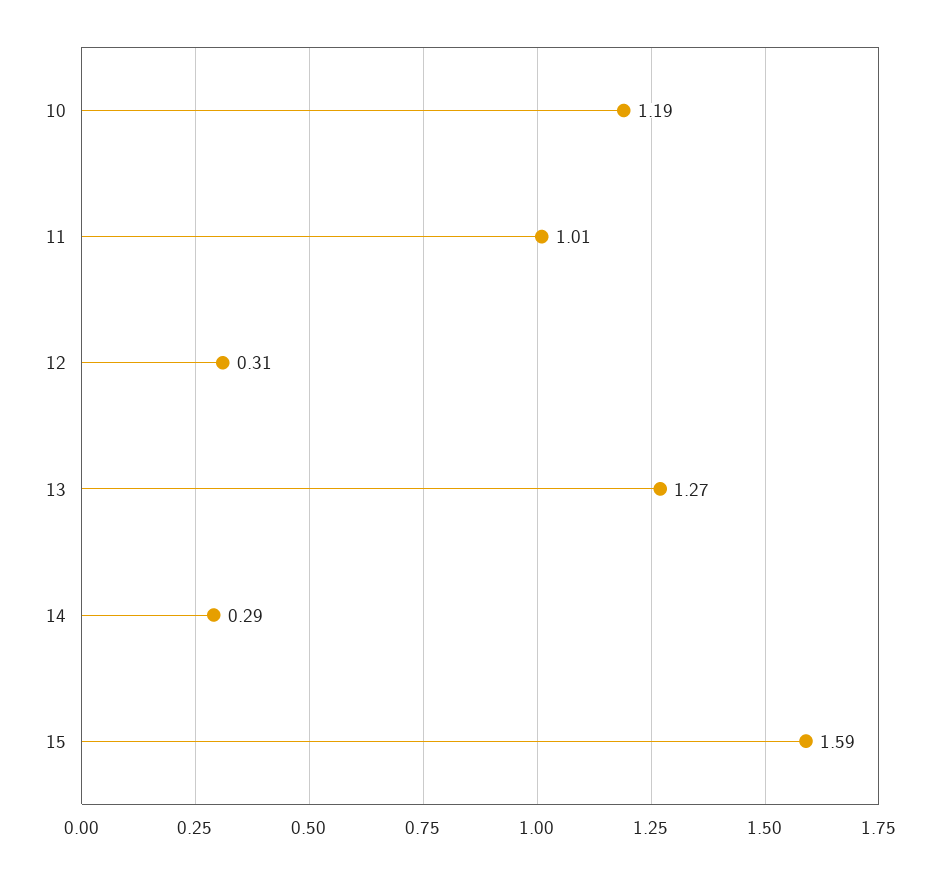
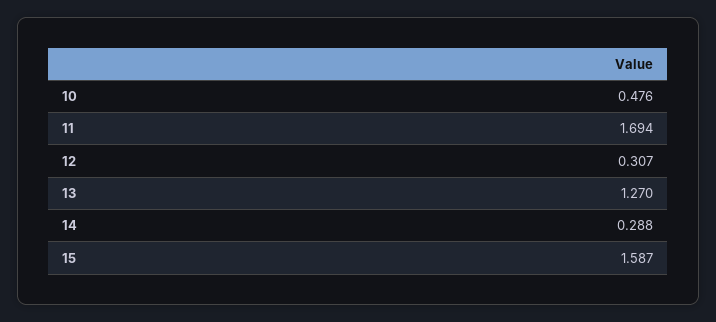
10: 1.19 -> 0.476
11: 1.01 -> 1.694

